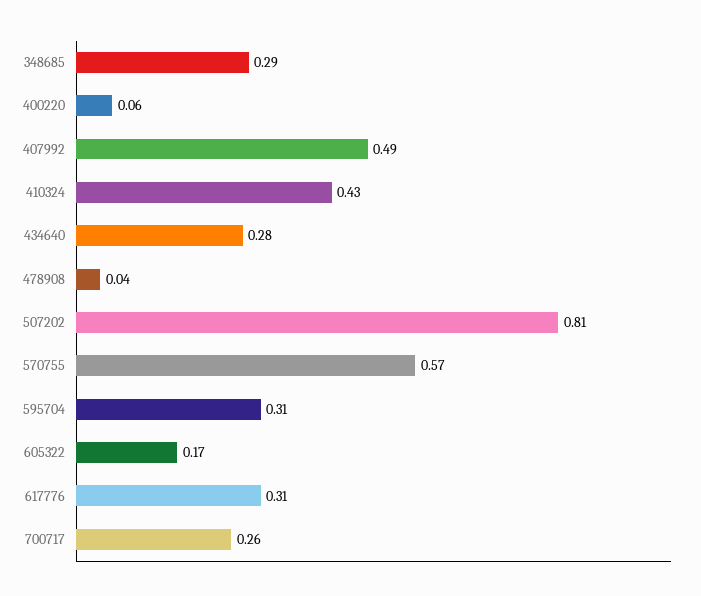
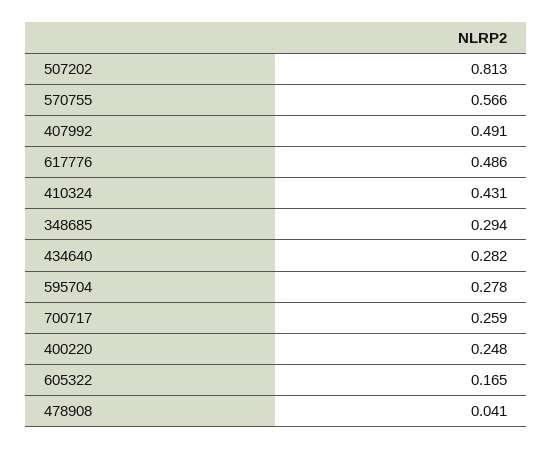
400220: 0.06 -> 0.248
595704: 0.31 -> 0.278
617776: 0.31 -> 0.486

